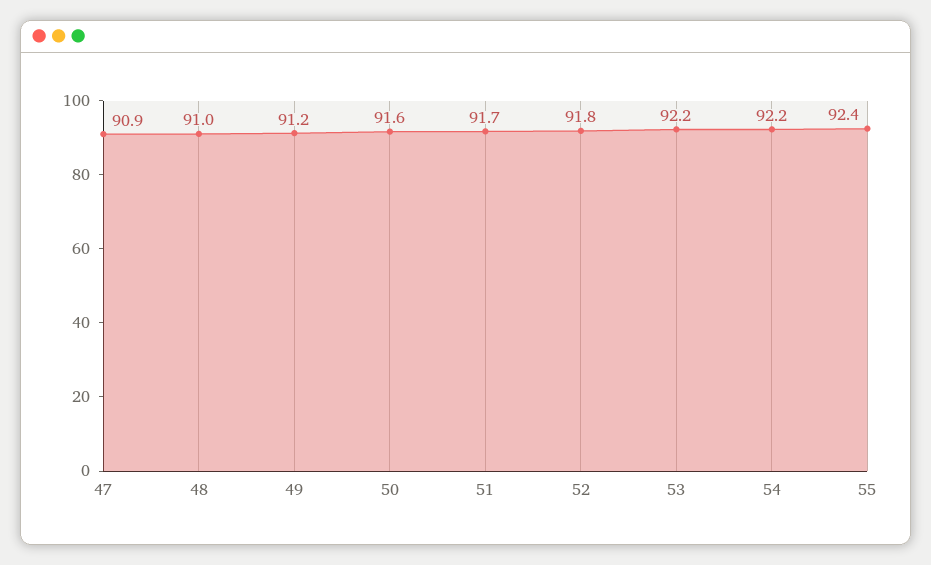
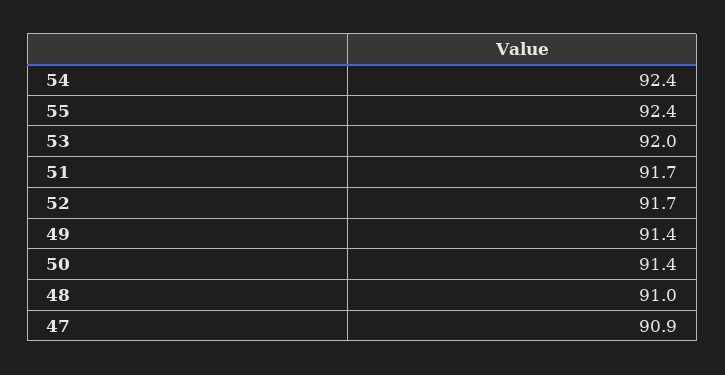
49: 91.2 -> 91.4
50: 91.6 -> 91.4
52: 91.8 -> 91.7
53: 92.2 -> 92
54: 92.2 -> 92.4

